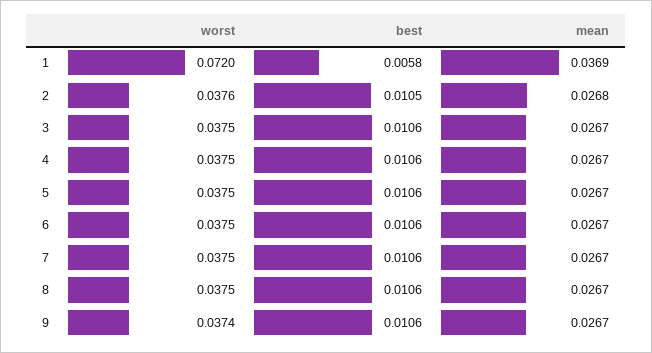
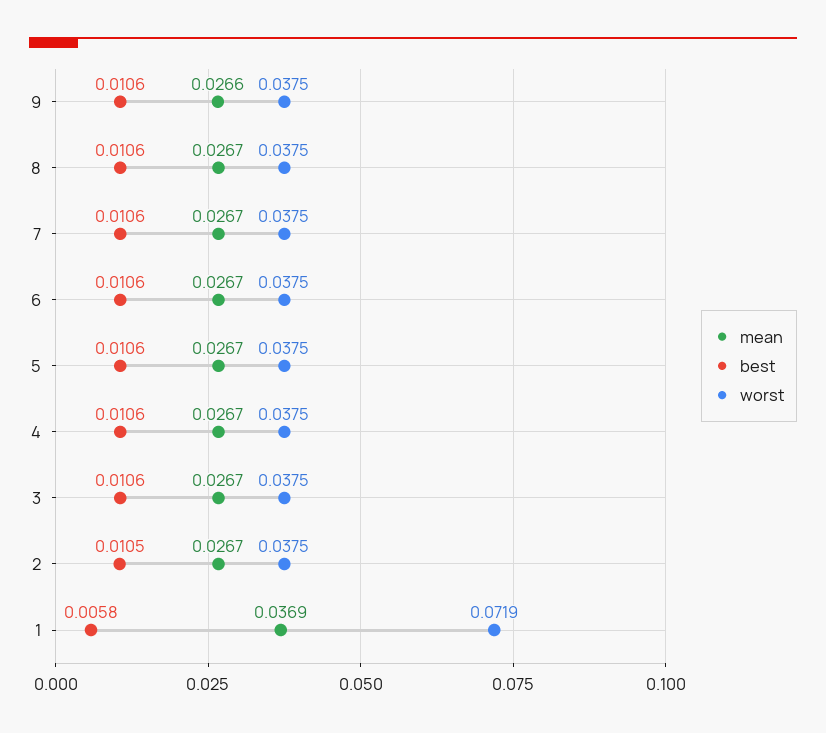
worst, 1: 0.072 -> 0.0719
worst, 2: 0.0376 -> 0.0375
mean, 2: 0.0268 -> 0.0267
worst, 9: 0.0374 -> 0.0375
mean, 9: 0.0267 -> 0.0266

